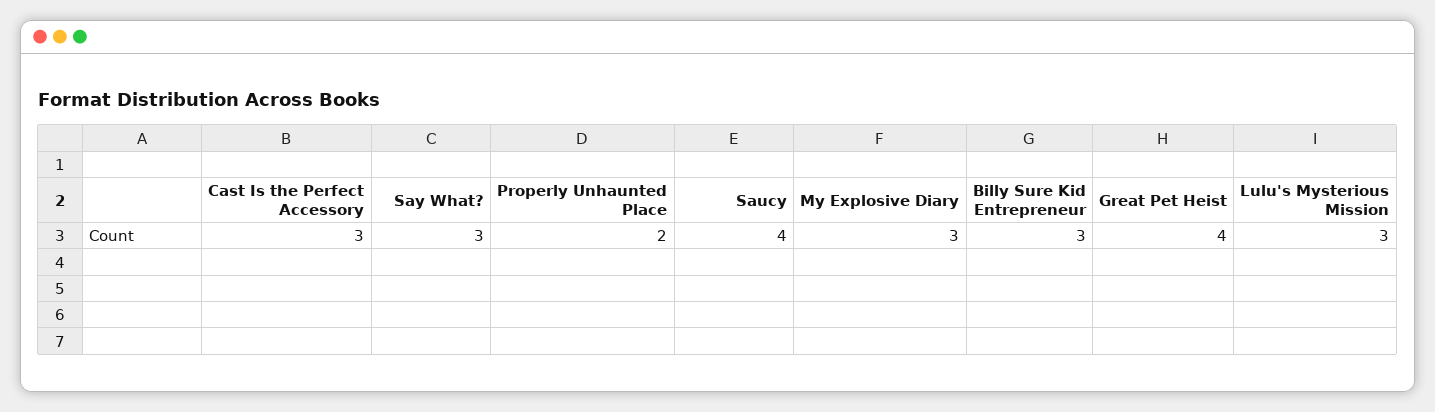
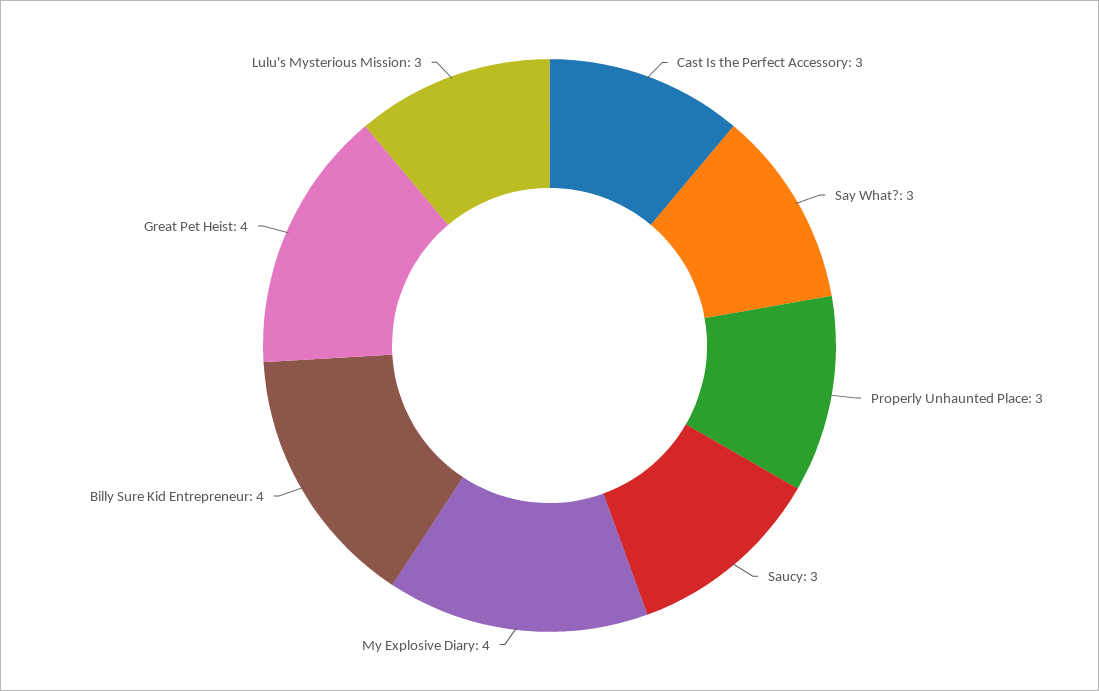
Properly Unhaunted Place: 2 -> 3
Saucy: 4 -> 3
My Explosive Diary: 3 -> 4
Billy Sure Kid Entrepreneur: 3 -> 4

